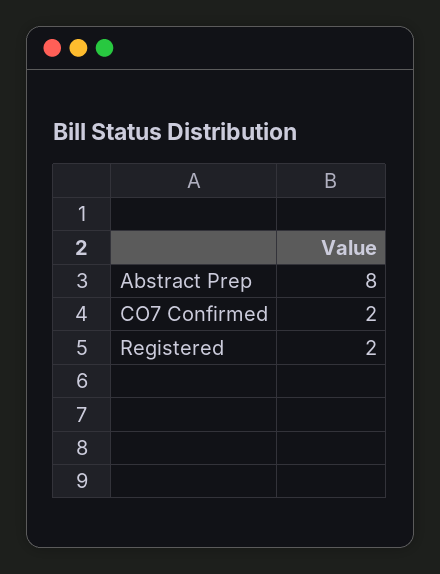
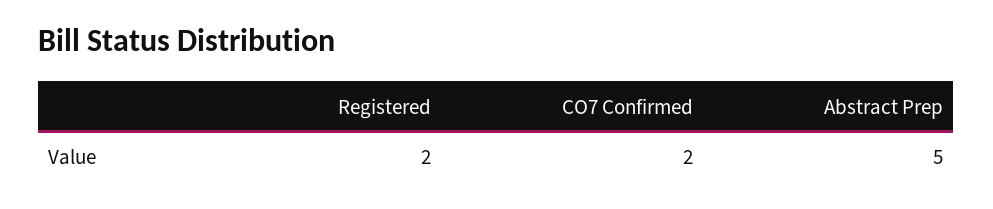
Abstract Prep: 8 -> 5

